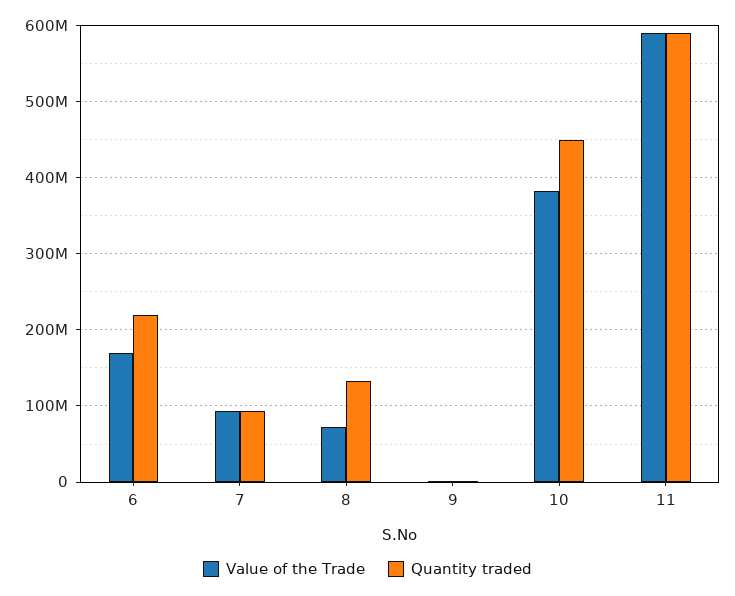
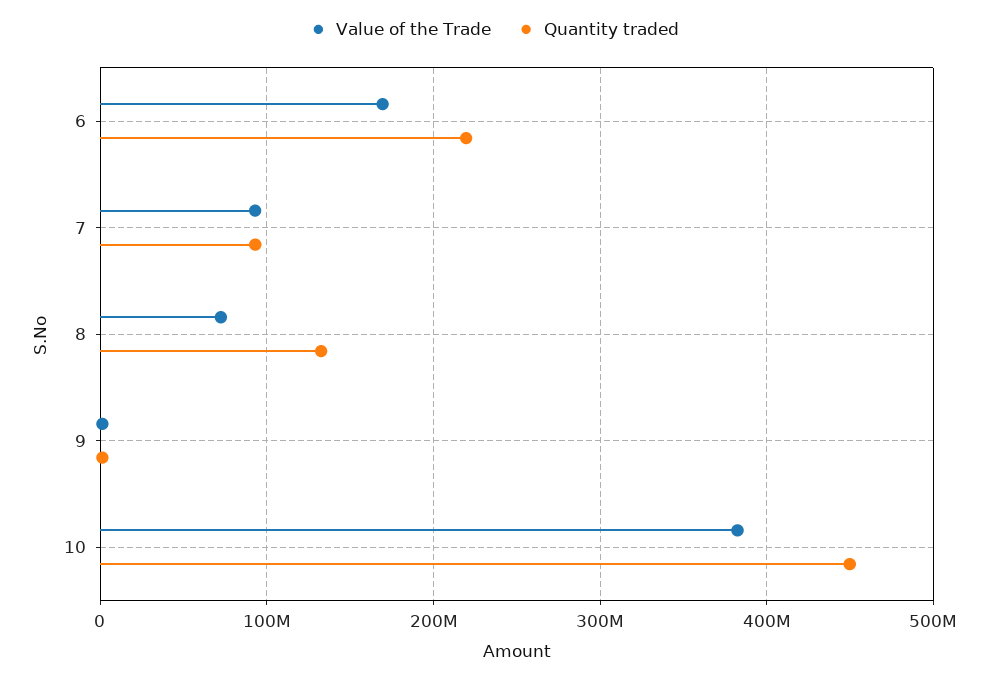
Value of the Trade, 11: 590000000 -> none
Quantity traded, 11: 590000000 -> none

